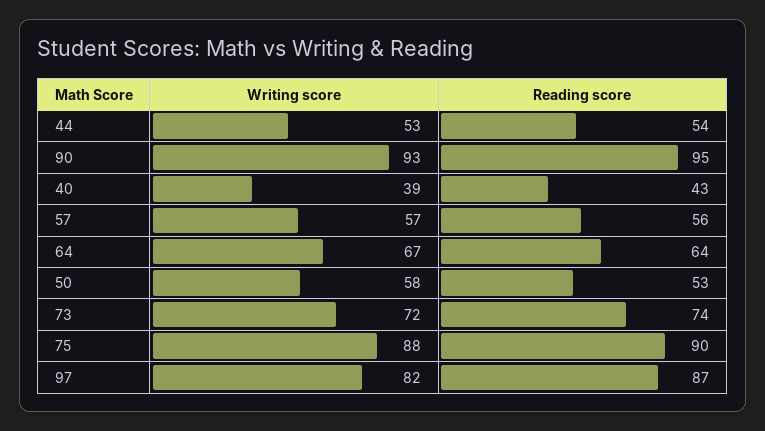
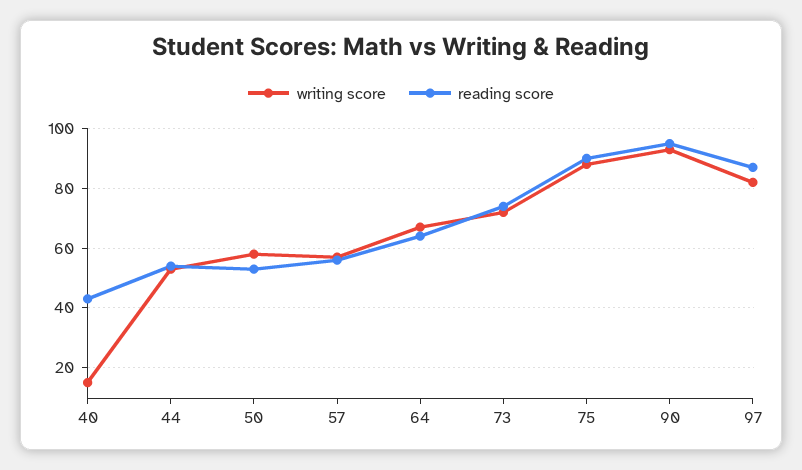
Writing score, 40: 39 -> 15

